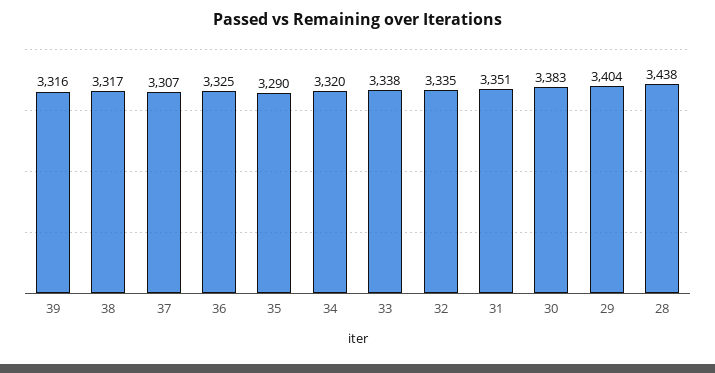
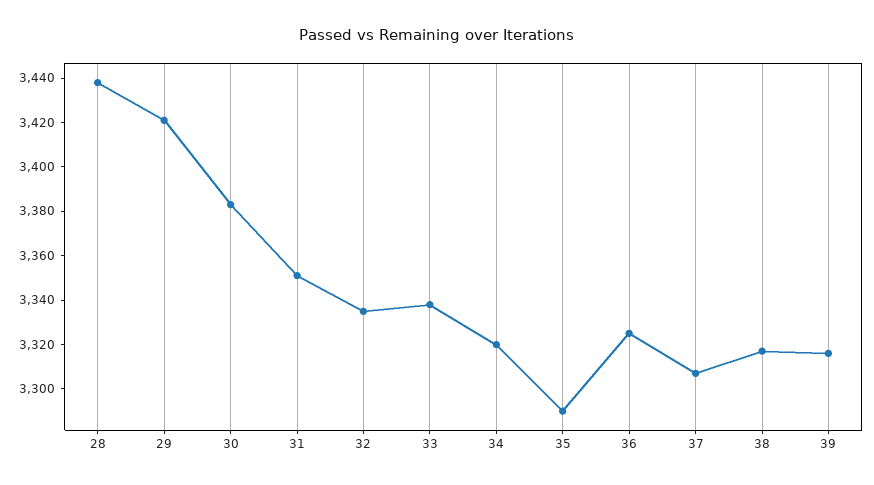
29: 3404 -> 3420

